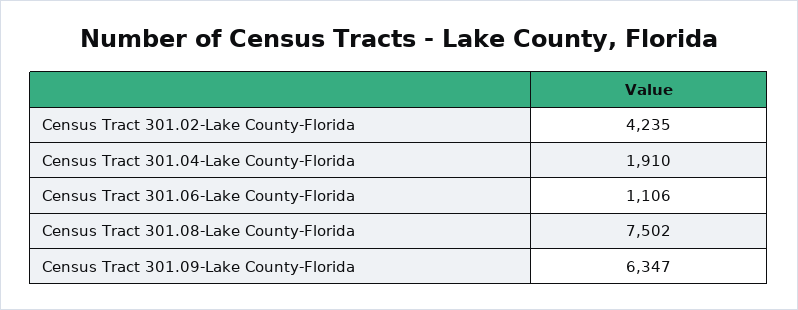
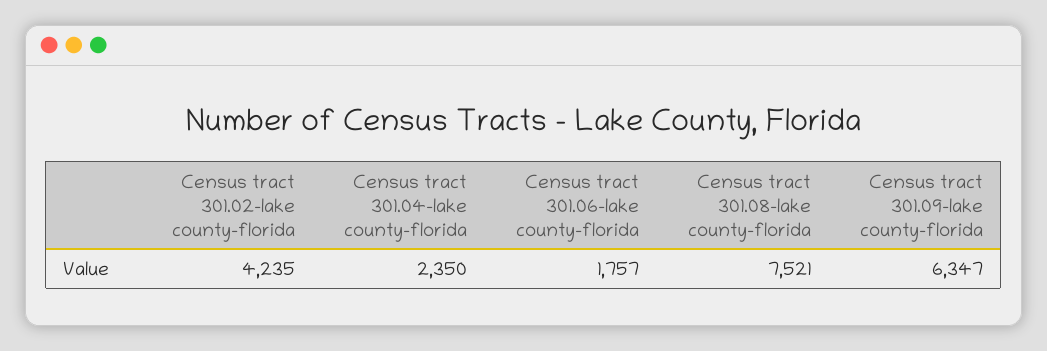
Census Tract 301.04-Lake County-Florida: 1910 -> 2350
Census Tract 301.06-Lake County-Florida: 1106 -> 1757
Census Tract 301.08-Lake County-Florida: 7502 -> 7521

